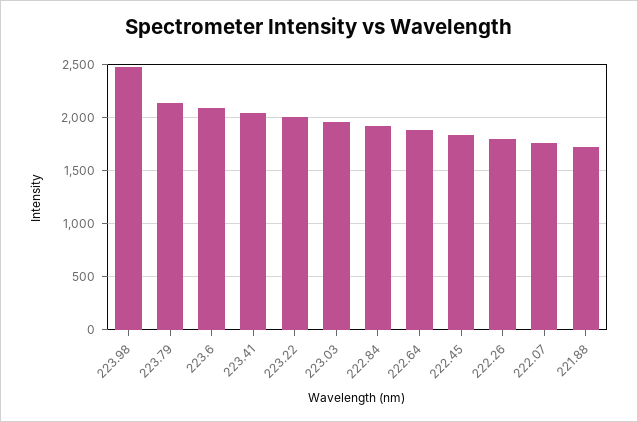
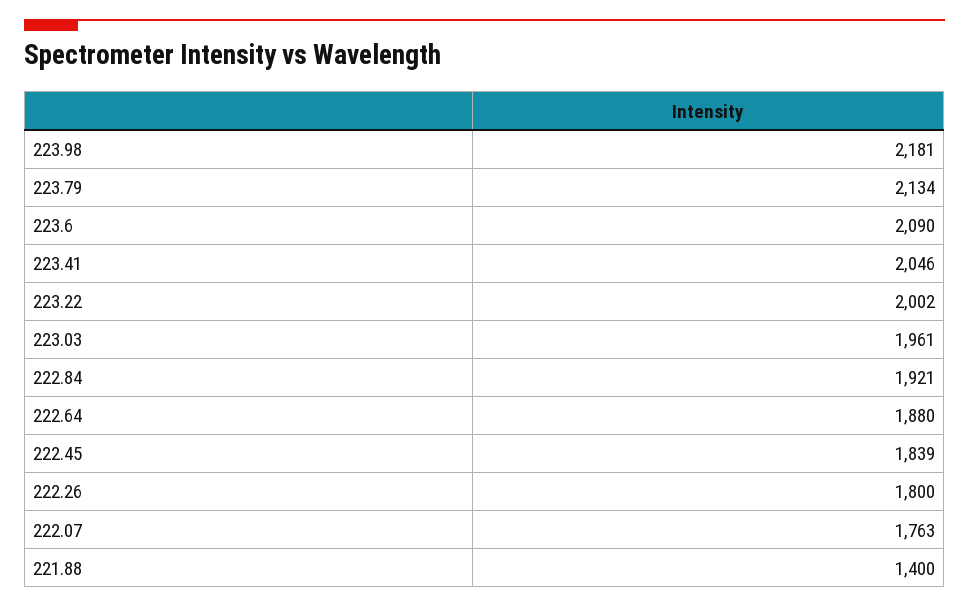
223.98: 2500 -> 2181
221.88: 1700 -> 1400

